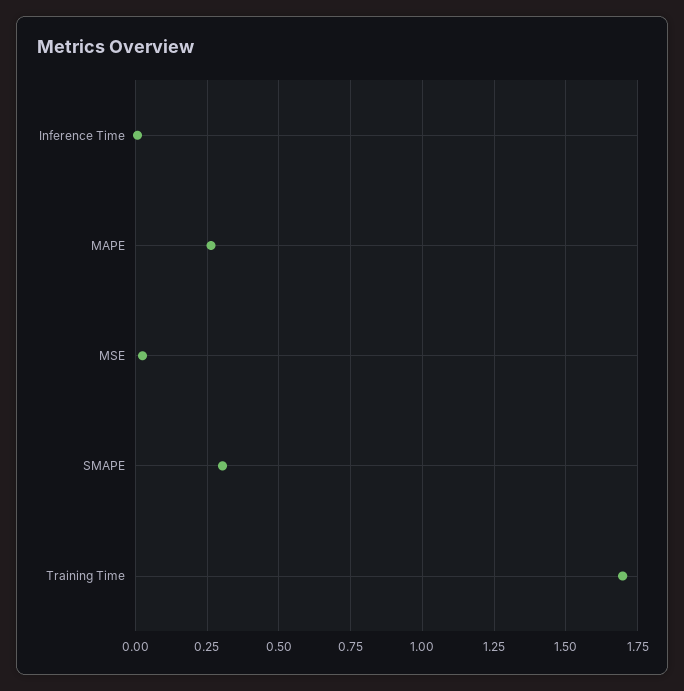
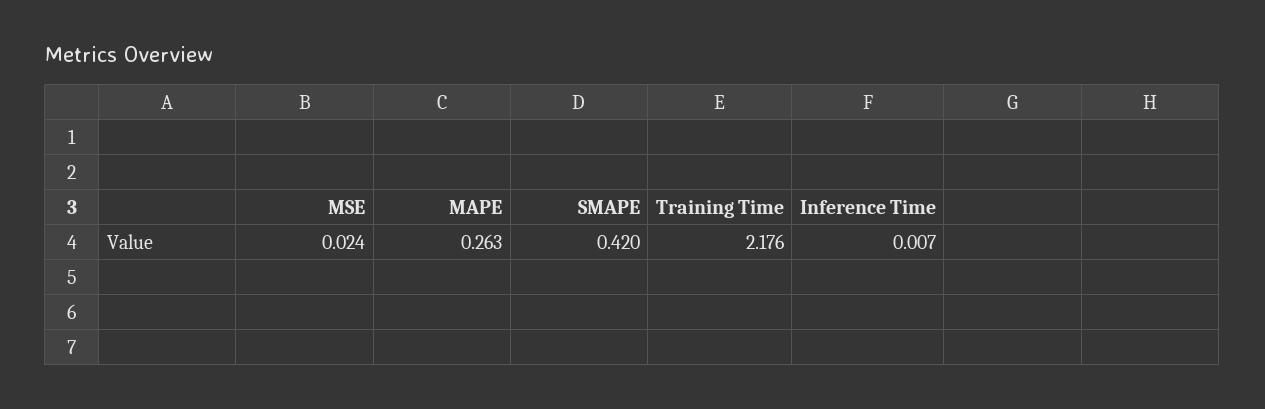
SMAPE: 0.3 -> 0.42
Training Time: 1.7 -> 2.176

